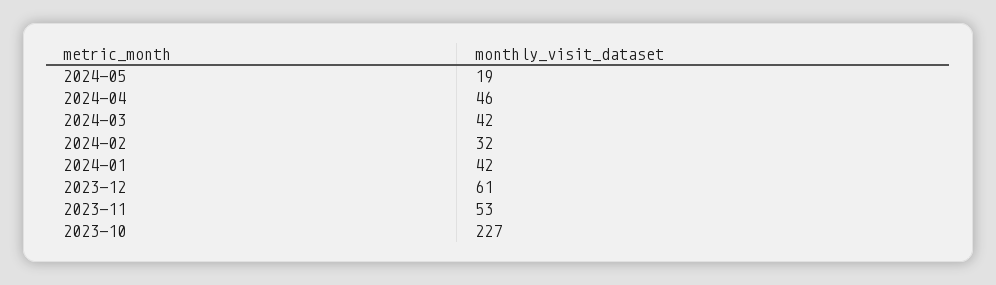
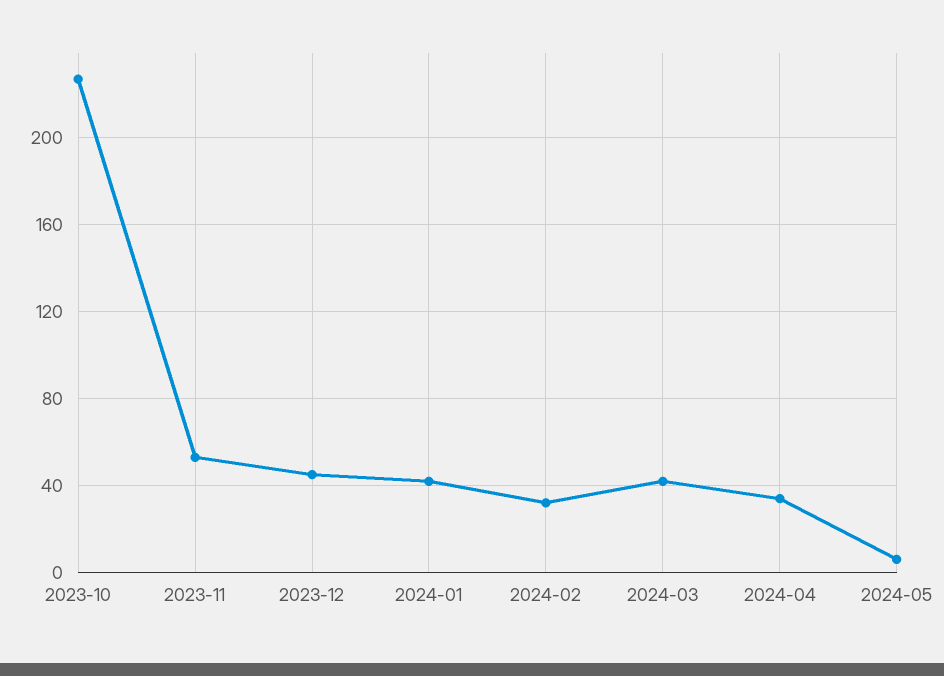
2024-05: 19 -> 5
2024-04: 46 -> 35
2023-12: 61 -> 45

